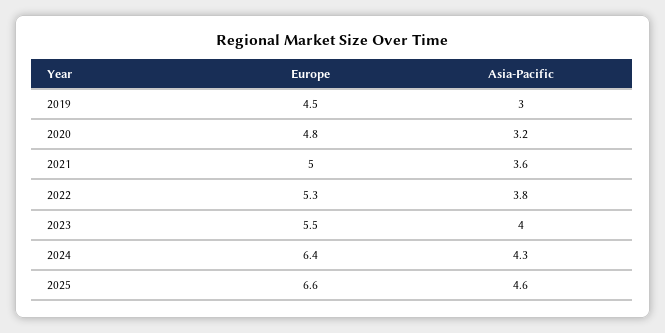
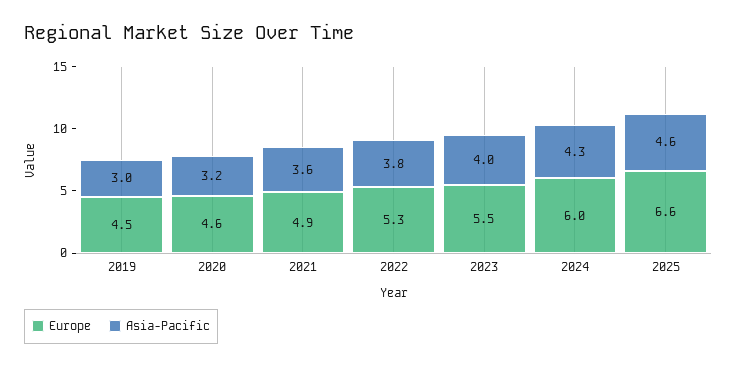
Europe, 2020: 4.8 -> 4.6
Europe, 2021: 5 -> 4.9
Europe, 2024: 6.4 -> 6

